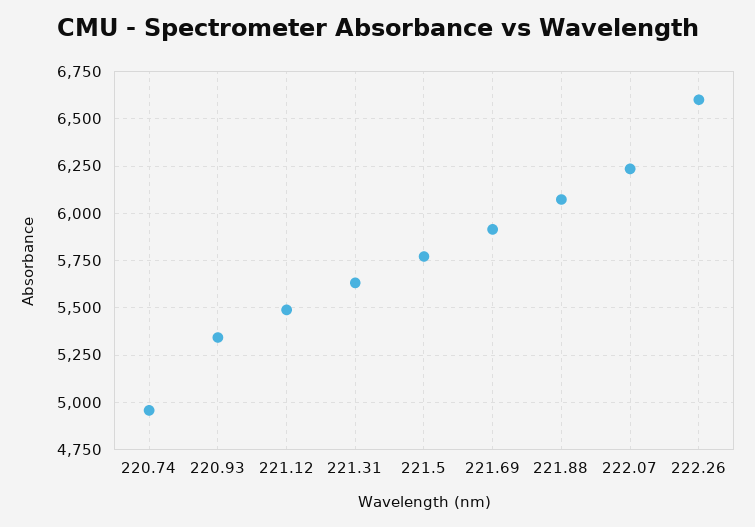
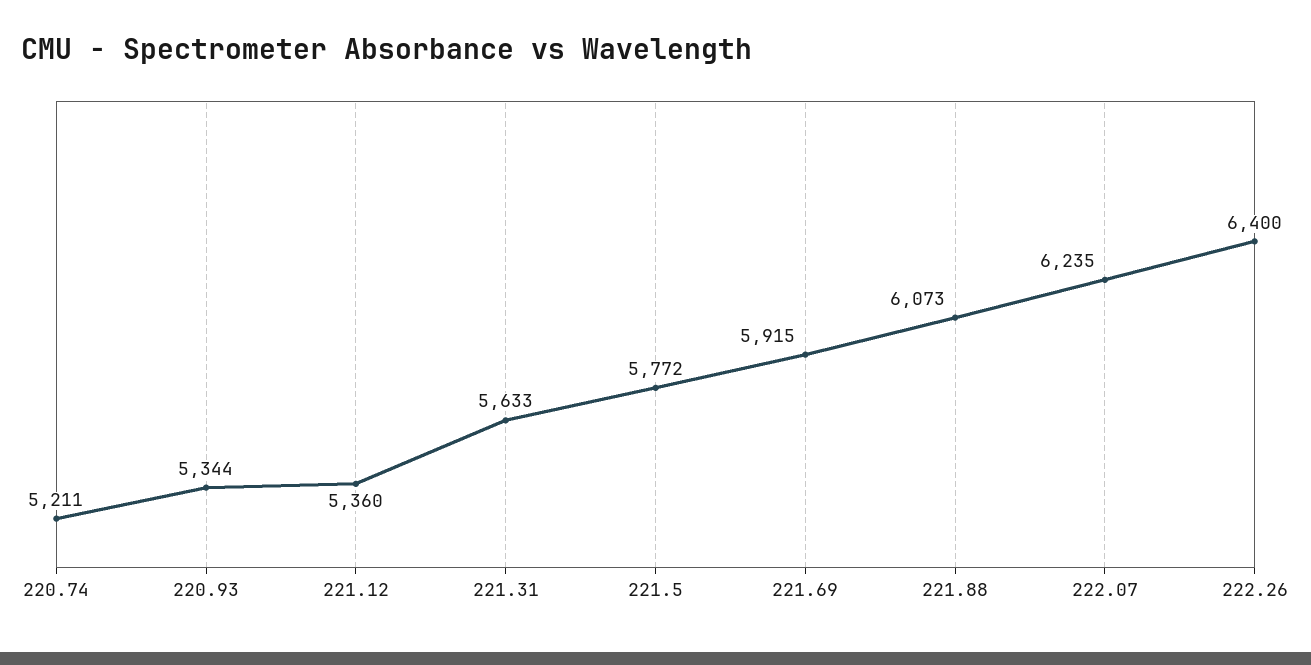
220.74: 4950 -> 5211
221.12: 5500 -> 5360
222.26: 6600 -> 6400

